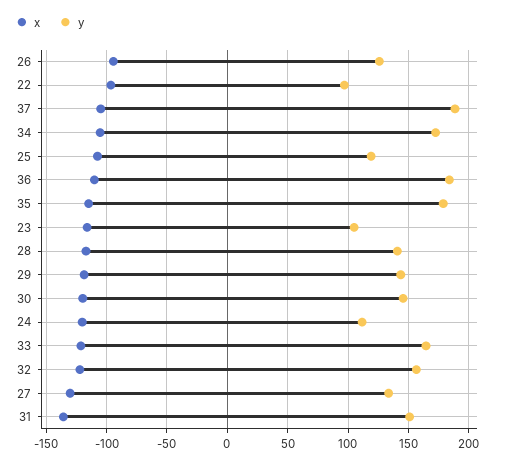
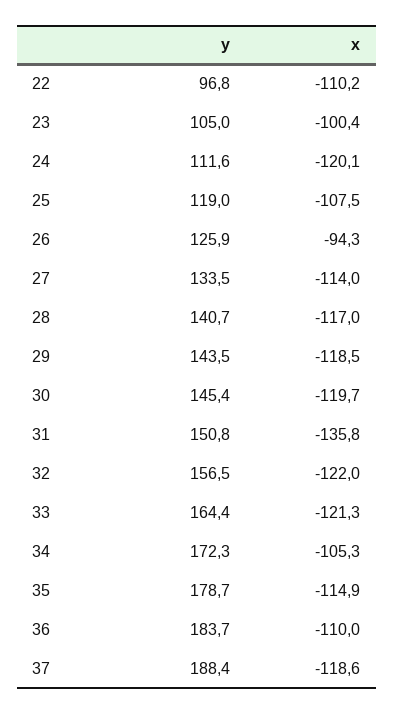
x, 22: -95 -> -110.2
x, 37: -105 -> -118.6
x, 23: -115 -> -100.4
x, 27: -130 -> -114

